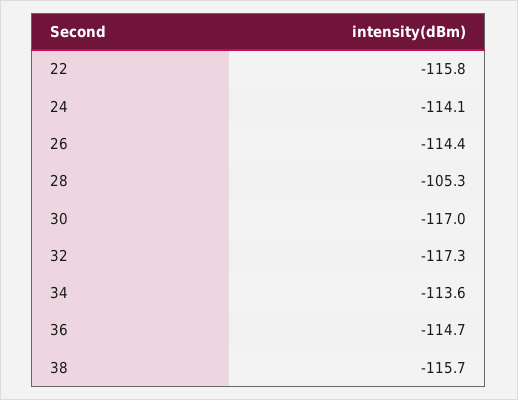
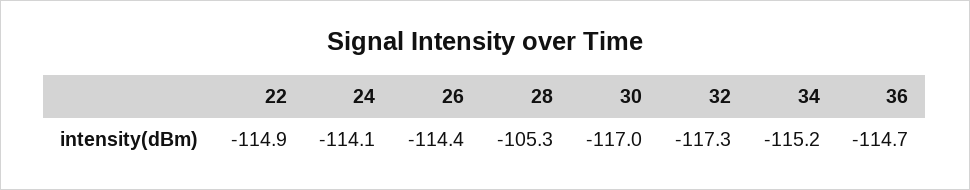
22: -115.8 -> -114.9
34: -113.6 -> -115.2
38: -115.7 -> none

